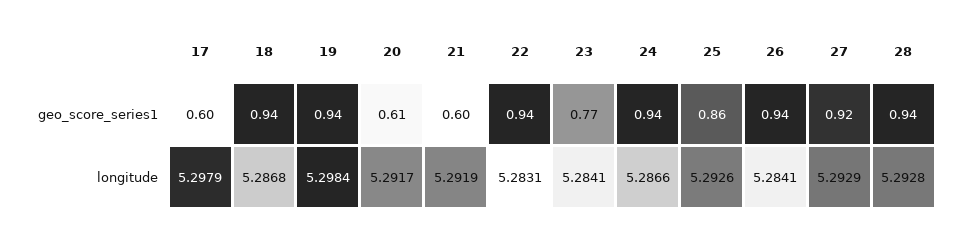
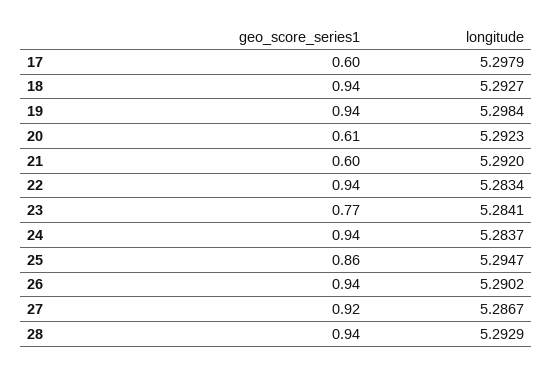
18, longitude: 5.2868 -> 5.2927
20, longitude: 5.2917 -> 5.2923
21, longitude: 5.2919 -> 5.292
22, longitude: 5.2831 -> 5.2834
24, longitude: 5.2866 -> 5.2837
25, longitude: 5.2926 -> 5.2947
26, longitude: 5.2841 -> 5.2902
27, longitude: 5.2929 -> 5.2867
28, longitude: 5.2928 -> 5.2929

